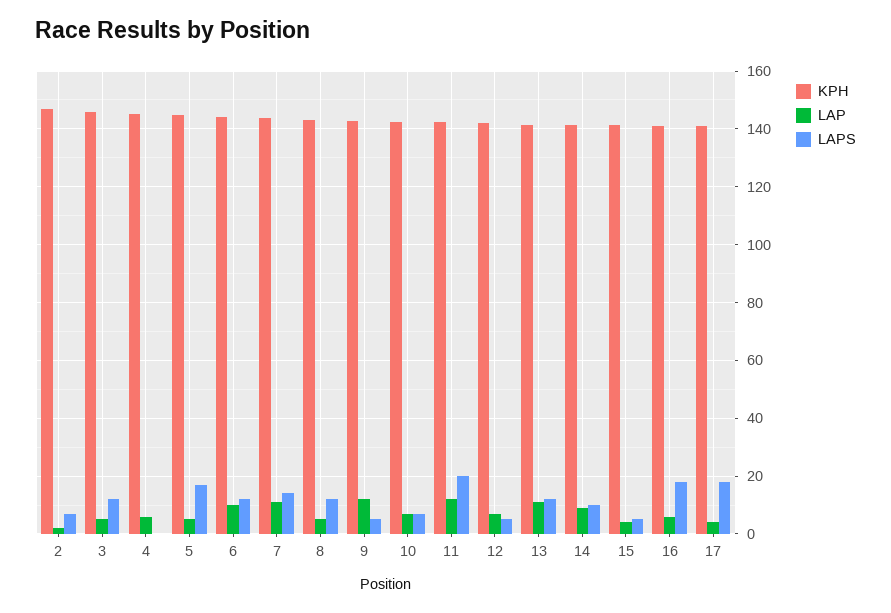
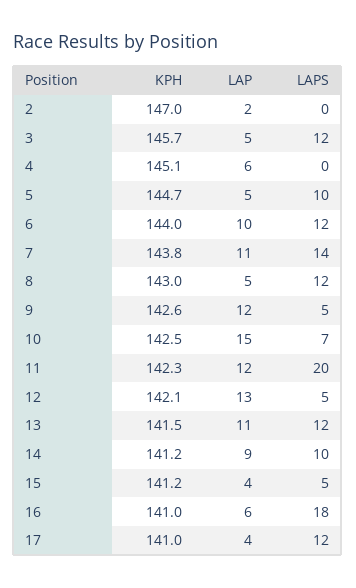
LAPS, 2: 7.5 -> 0
LAPS, 5: 17.5 -> 10
LAP, 10: 7.5 -> 15
LAP, 12: 7.5 -> 13
LAPS, 17: 17.5 -> 12

